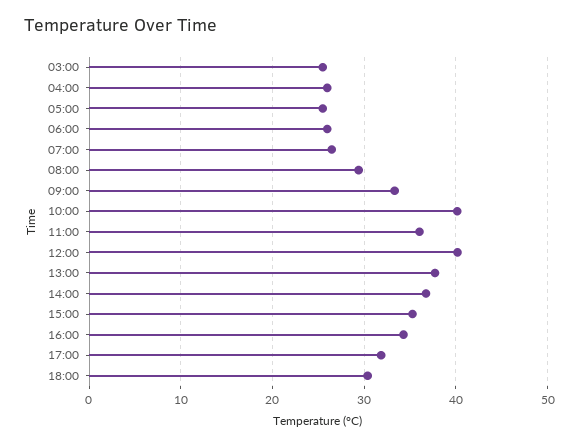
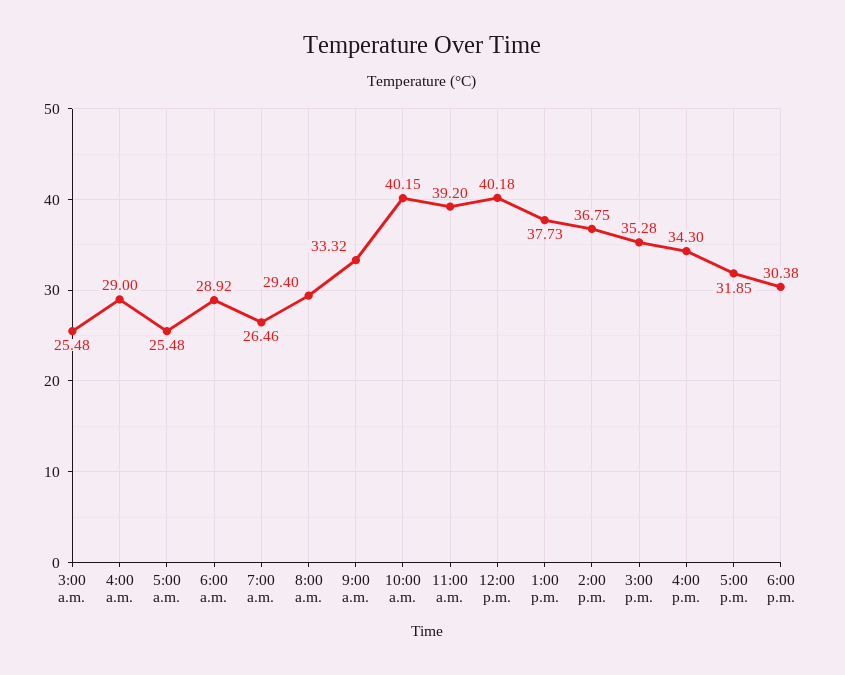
04:00: 26 -> 29
06:00: 26 -> 28.92
11:00: 36 -> 39.2

